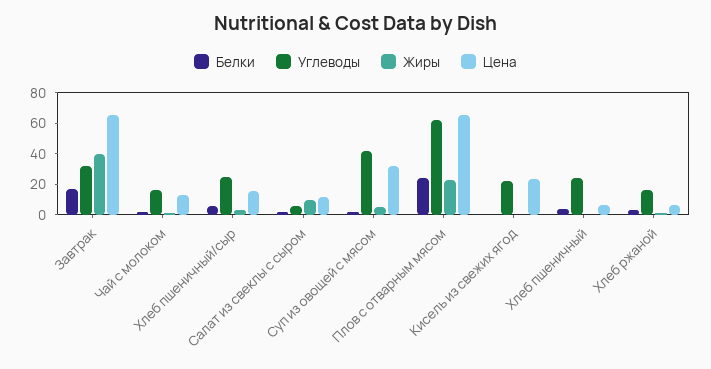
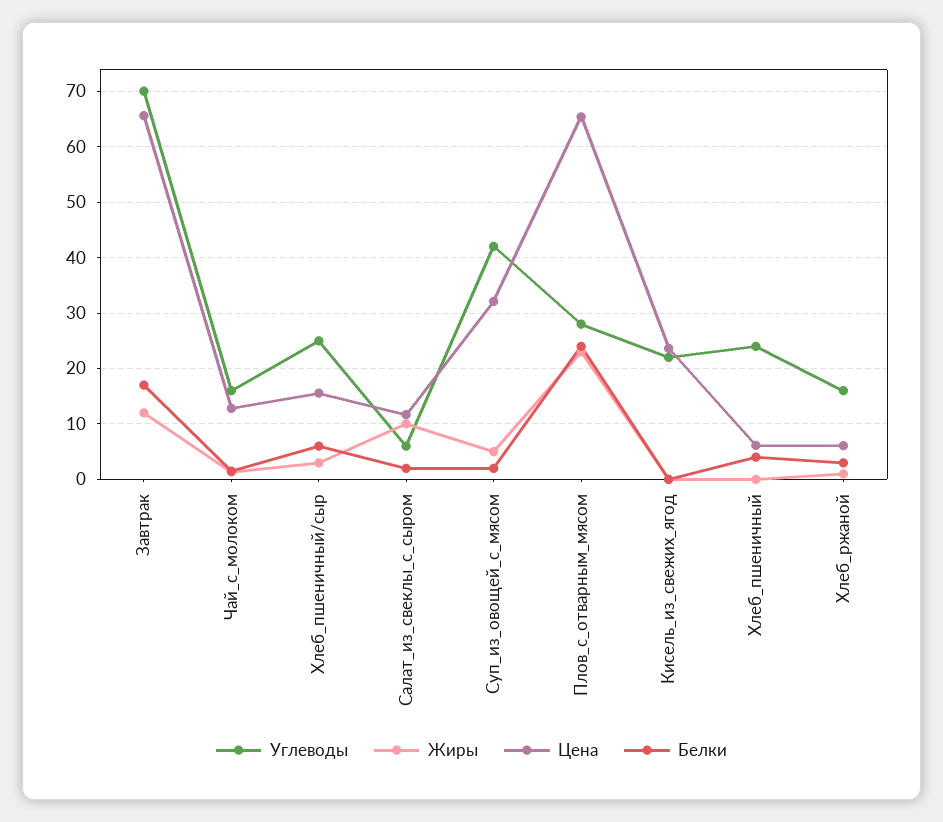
Углеводы, Завтрак: 30 -> 70
Жиры, Завтрак: 40 -> 12
Углеводы, Плов с отварным мясом: 60 -> 28

